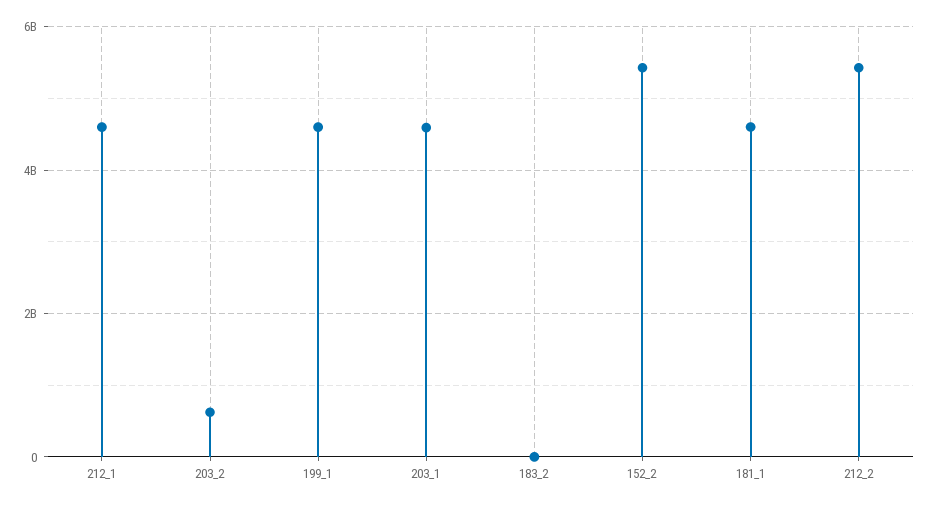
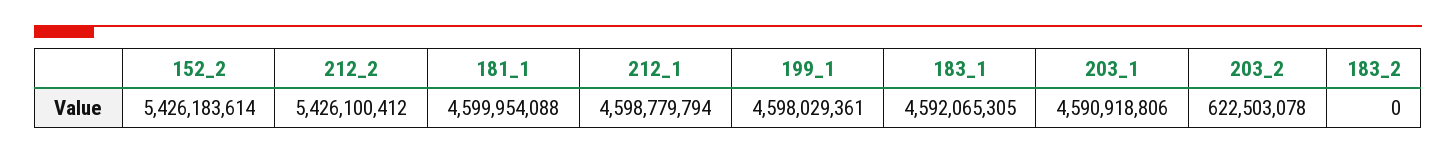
183_1: none -> 4592065305

